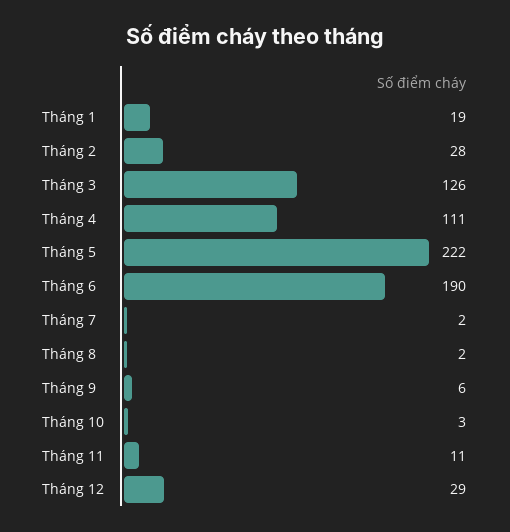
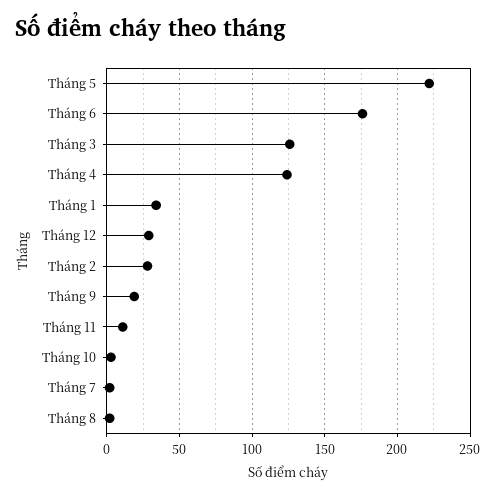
Tháng 1: 19 -> 35
Tháng 4: 111 -> 125
Tháng 6: 190 -> 175
Tháng 9: 6 -> 20

